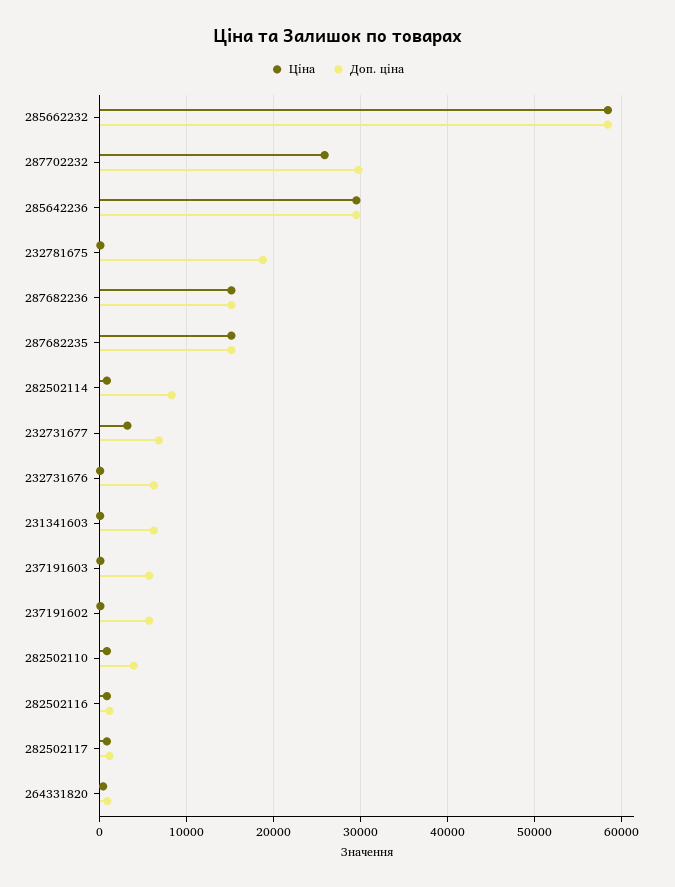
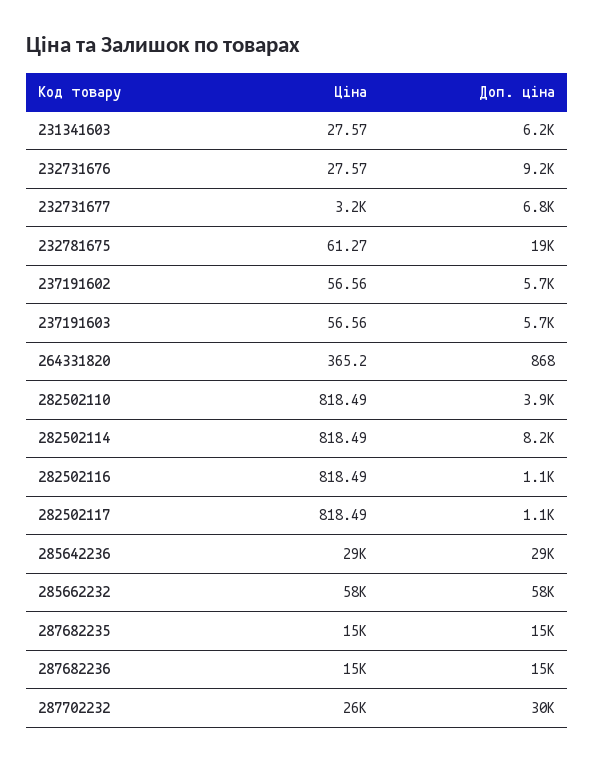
Доп. ціна, 232731676: 6000 -> 9200

